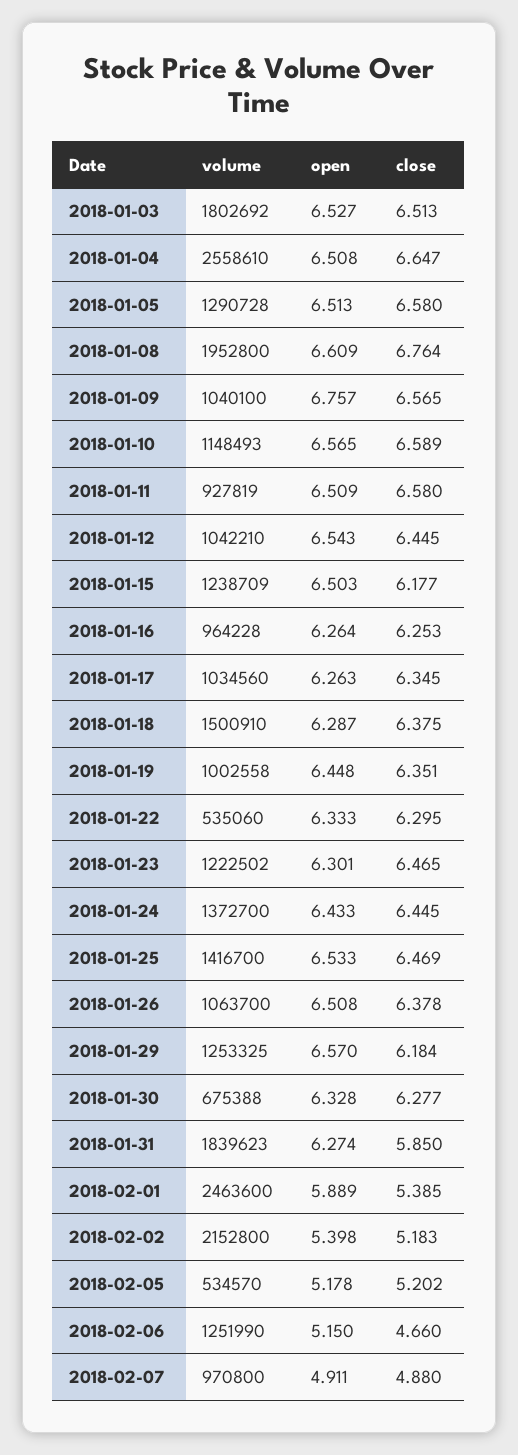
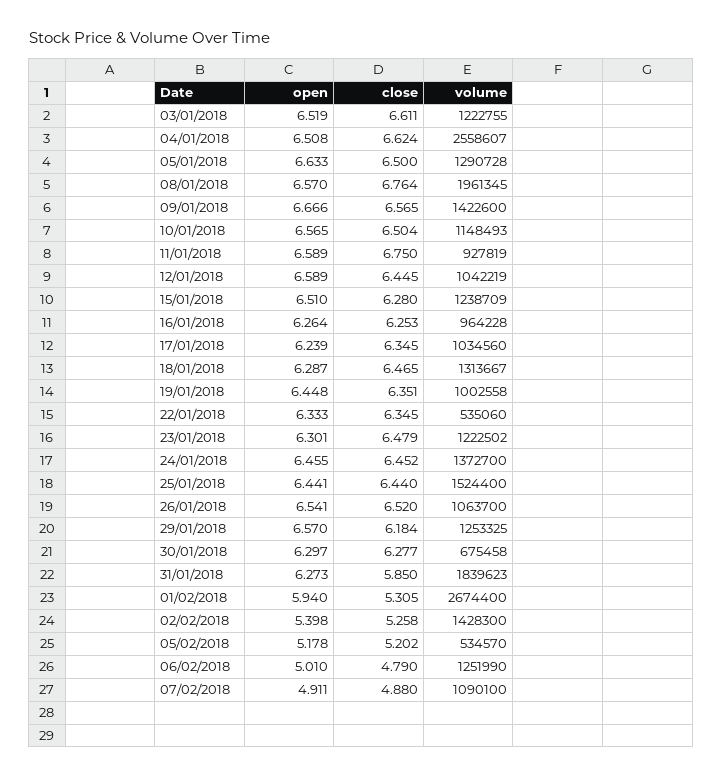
volume, 2018-01-03: 1802692 -> 1222755
open, 2018-01-03: 6.527 -> 6.519
close, 2018-01-03: 6.513 -> 6.611
volume, 2018-01-04: 2558610 -> 2558607
close, 2018-01-04: 6.647 -> 6.624
open, 2018-01-05: 6.513 -> 6.633
close, 2018-01-05: 6.58 -> 6.5
volume, 2018-01-08: 1952800 -> 1961345
open, 2018-01-08: 6.609 -> 6.57
volume, 2018-01-09: 1040100 -> 1422600
open, 2018-01-09: 6.757 -> 6.666
close, 2018-01-10: 6.589 -> 6.504
open, 2018-01-11: 6.509 -> 6.589
close, 2018-01-11: 6.58 -> 6.75
volume, 2018-01-12: 1042210 -> 1042219
open, 2018-01-12: 6.543 -> 6.589
open, 2018-01-15: 6.503 -> 6.51
close, 2018-01-15: 6.177 -> 6.28
open, 2018-01-17: 6.263 -> 6.239
volume, 2018-01-18: 1500910 -> 1313667
close, 2018-01-18: 6.375 -> 6.465
close, 2018-01-22: 6.295 -> 6.345
close, 2018-01-23: 6.465 -> 6.479
open, 2018-01-24: 6.433 -> 6.455
close, 2018-01-24: 6.445 -> 6.452
volume, 2018-01-25: 1416700 -> 1524400
open, 2018-01-25: 6.533 -> 6.441
close, 2018-01-25: 6.469 -> 6.44
open, 2018-01-26: 6.508 -> 6.541
close, 2018-01-26: 6.378 -> 6.52
volume, 2018-01-30: 675388 -> 675458
open, 2018-01-30: 6.328 -> 6.297
open, 2018-01-31: 6.274 -> 6.273
volume, 2018-02-01: 2463600 -> 2674400
open, 2018-02-01: 5.889 -> 5.94
close, 2018-02-01: 5.385 -> 5.305
volume, 2018-02-02: 2152800 -> 1428300
close, 2018-02-02: 5.183 -> 5.258
open, 2018-02-06: 5.15 -> 5.01
close, 2018-02-06: 4.66 -> 4.79
volume, 2018-02-07: 970800 -> 1090100

